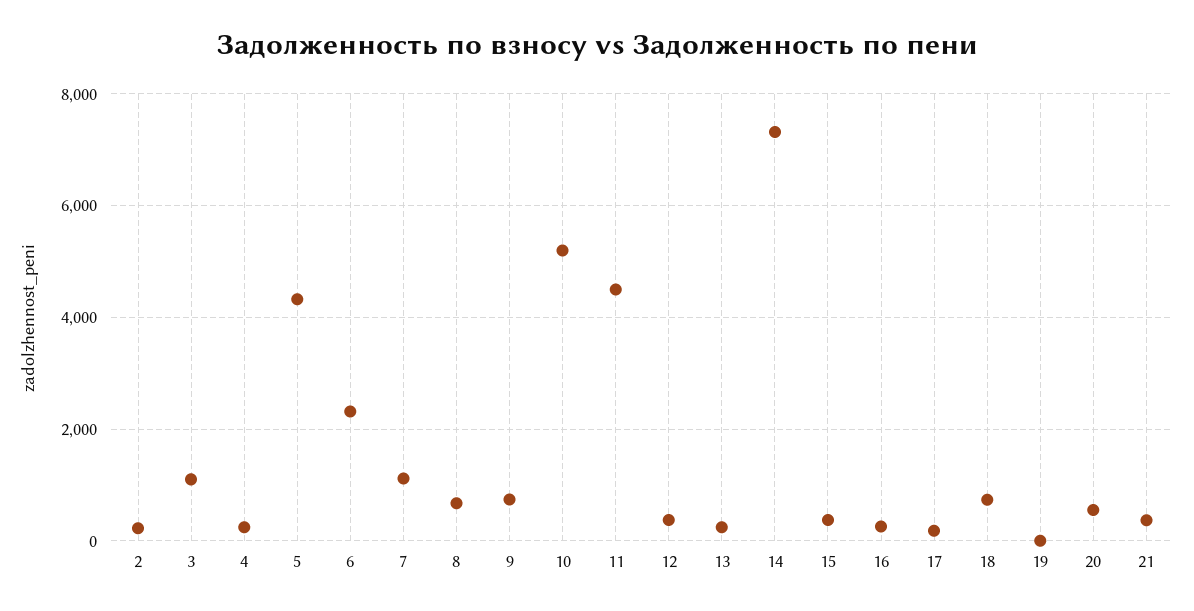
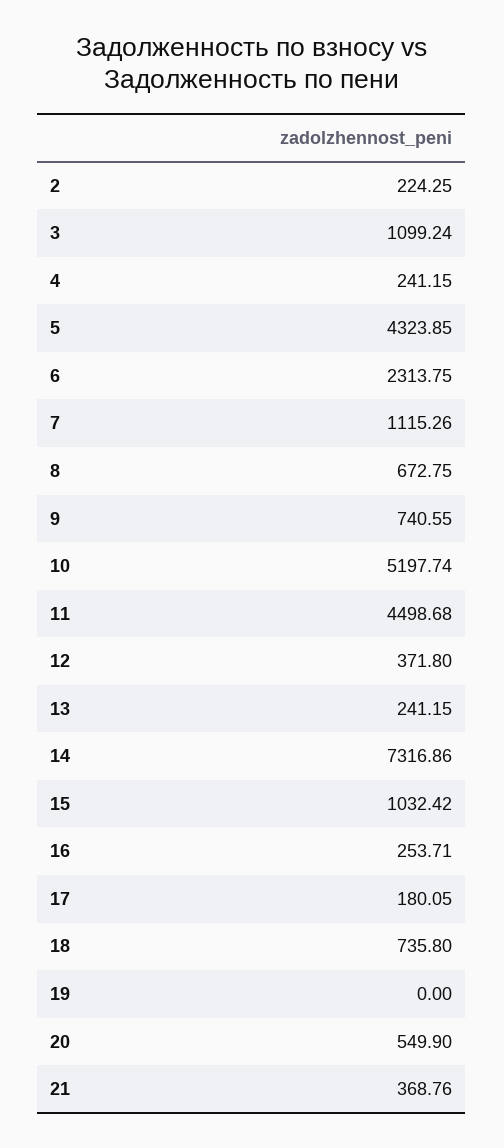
15: 400 -> 1032.42

